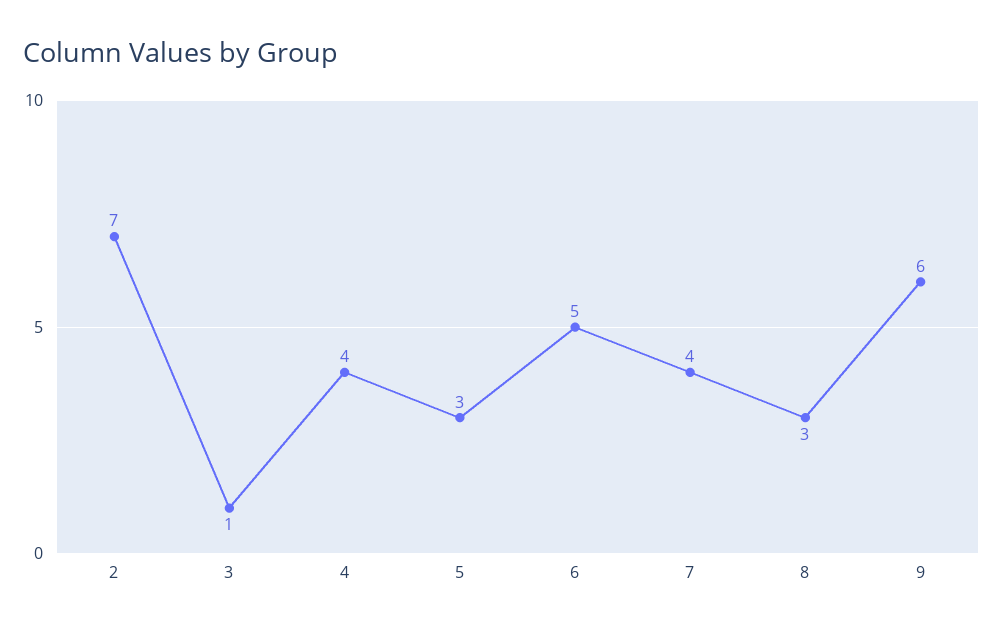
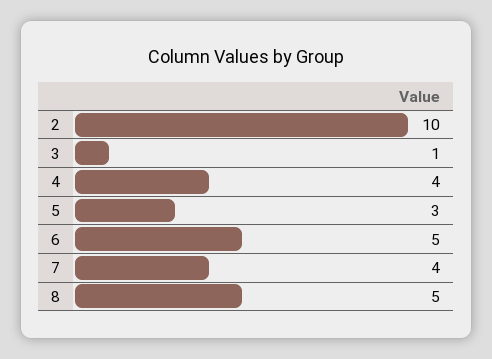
2: 7 -> 10
8: 3 -> 5
9: 6 -> none

